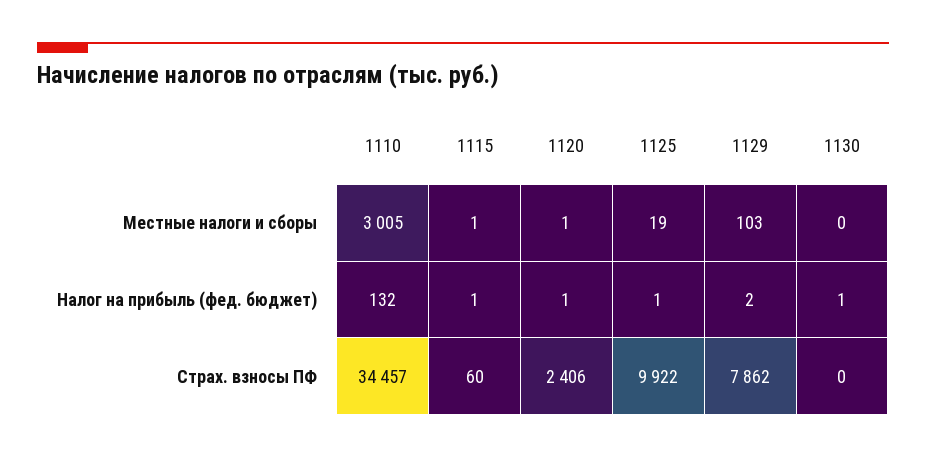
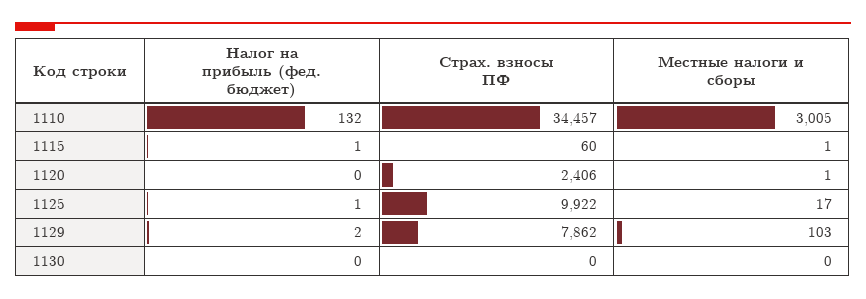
1125, Местные налоги и сборы: 19 -> 17
1120, Налог на прибыль (фед. бюджет): 1 -> 0
1130, Налог на прибыль (фед. бюджет): 1 -> 0

